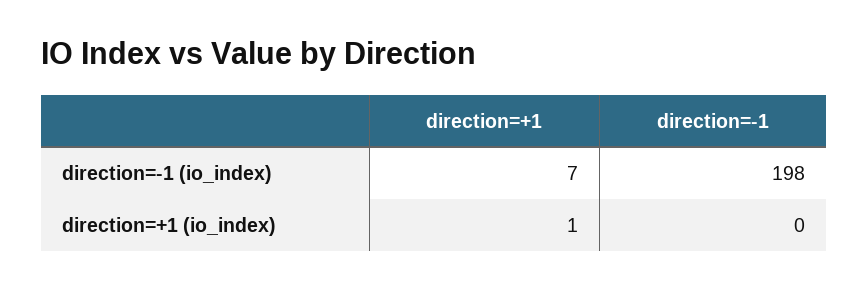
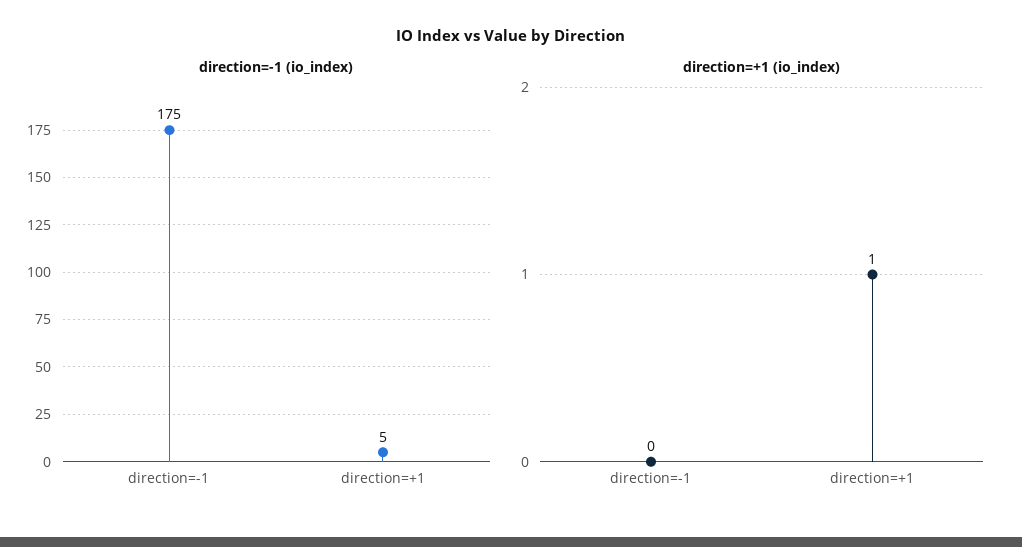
direction=-1 (io_index), direction=+1: 7 -> 5
direction=-1 (io_index), direction=-1: 198 -> 175

